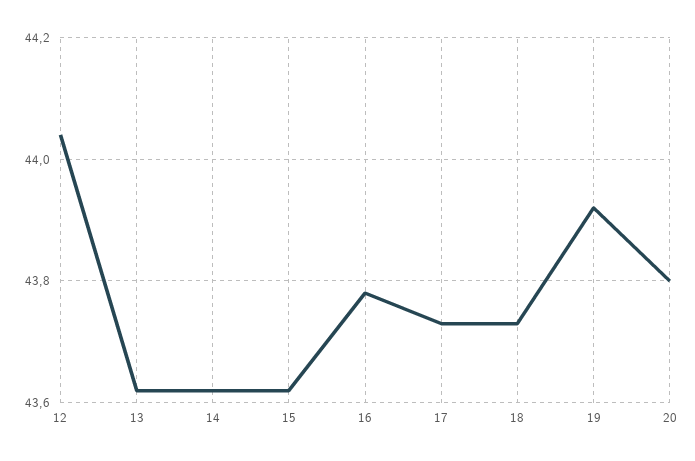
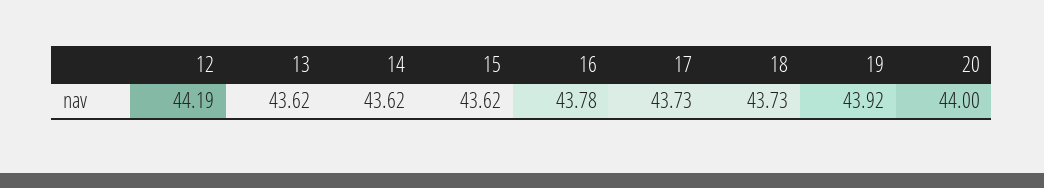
12: 44.05 -> 44.19
20: 43.8 -> 44

